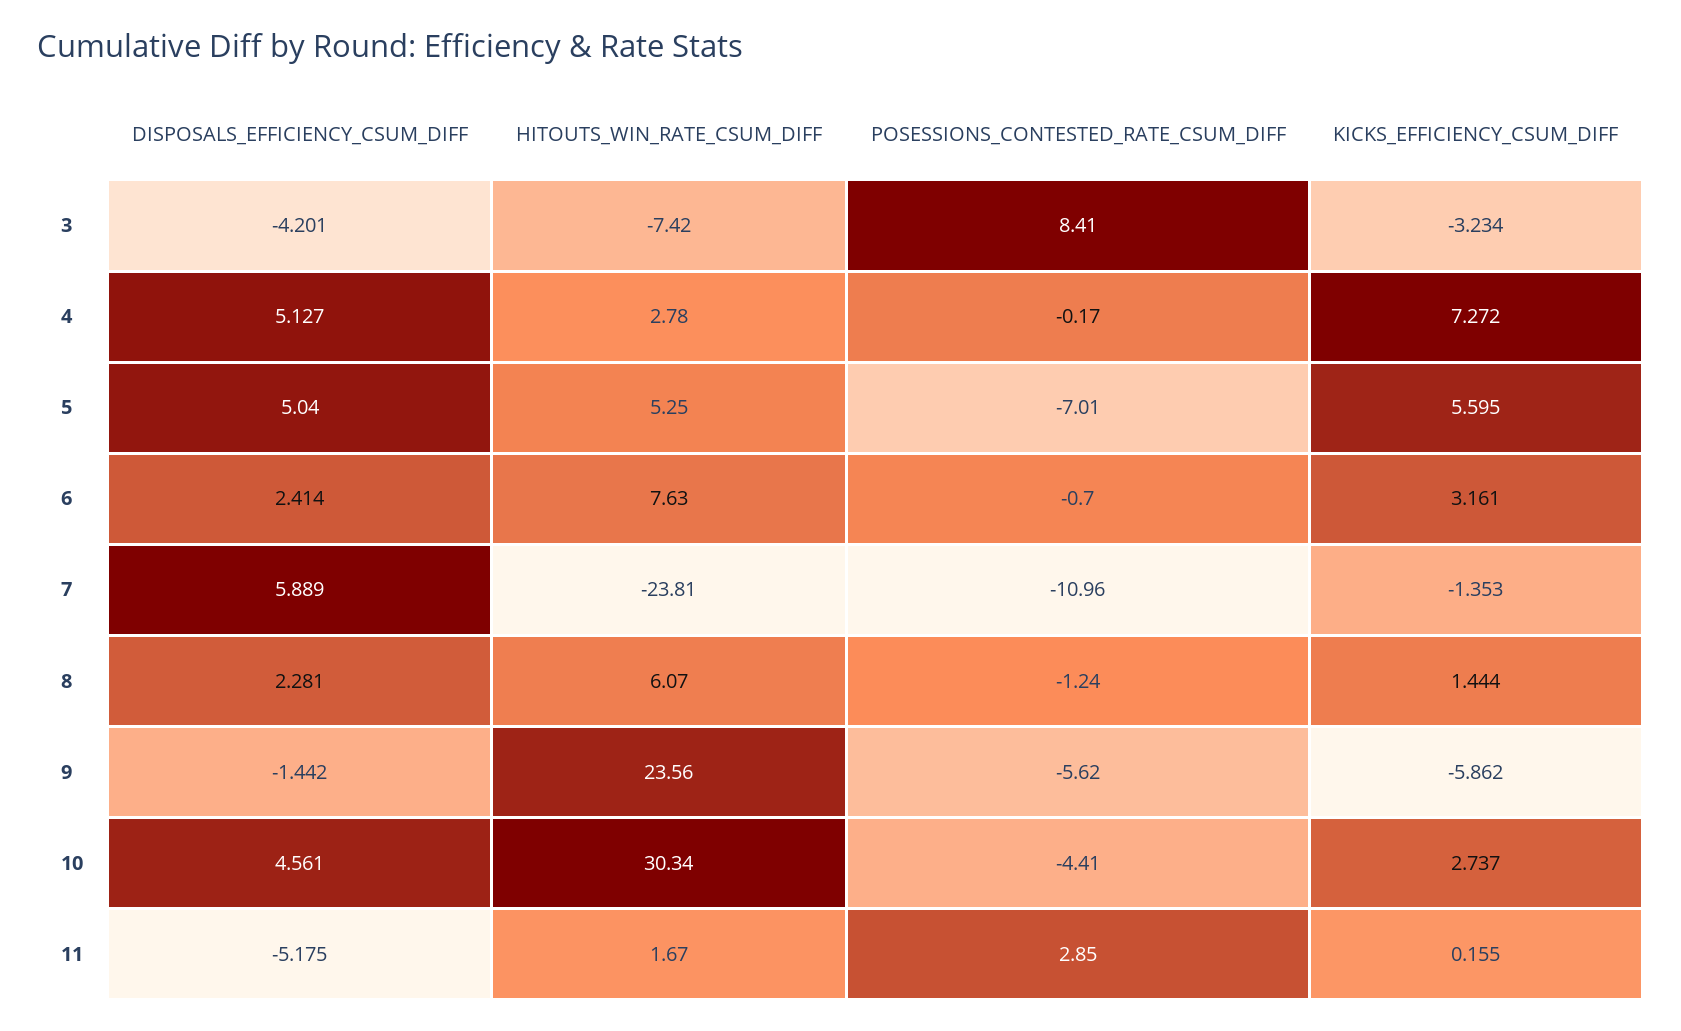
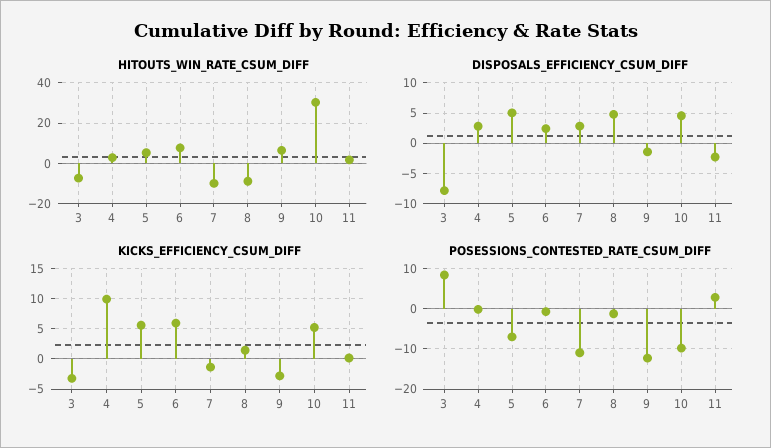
DISPOSALS_EFFICIENCY_CSUM_DIFF, 3: -4.201 -> -8
DISPOSALS_EFFICIENCY_CSUM_DIFF, 4: 5.127 -> 3
KICKS_EFFICIENCY_CSUM_DIFF, 4: 7.272 -> 10
KICKS_EFFICIENCY_CSUM_DIFF, 6: 3.161 -> 6
DISPOSALS_EFFICIENCY_CSUM_DIFF, 7: 5.889 -> 3
HITOUTS_WIN_RATE_CSUM_DIFF, 7: -23.81 -> -10
DISPOSALS_EFFICIENCY_CSUM_DIFF, 8: 2.281 -> 5
HITOUTS_WIN_RATE_CSUM_DIFF, 8: 6.07 -> -10
HITOUTS_WIN_RATE_CSUM_DIFF, 9: 23.56 -> 5
POSESSIONS_CONTESTED_RATE_CSUM_DIFF, 9: -5.62 -> -12
KICKS_EFFICIENCY_CSUM_DIFF, 9: -5.862 -> -3
POSESSIONS_CONTESTED_RATE_CSUM_DIFF, 10: -4.41 -> -10
KICKS_EFFICIENCY_CSUM_DIFF, 10: 2.737 -> 5
DISPOSALS_EFFICIENCY_CSUM_DIFF, 11: -5.175 -> -2

